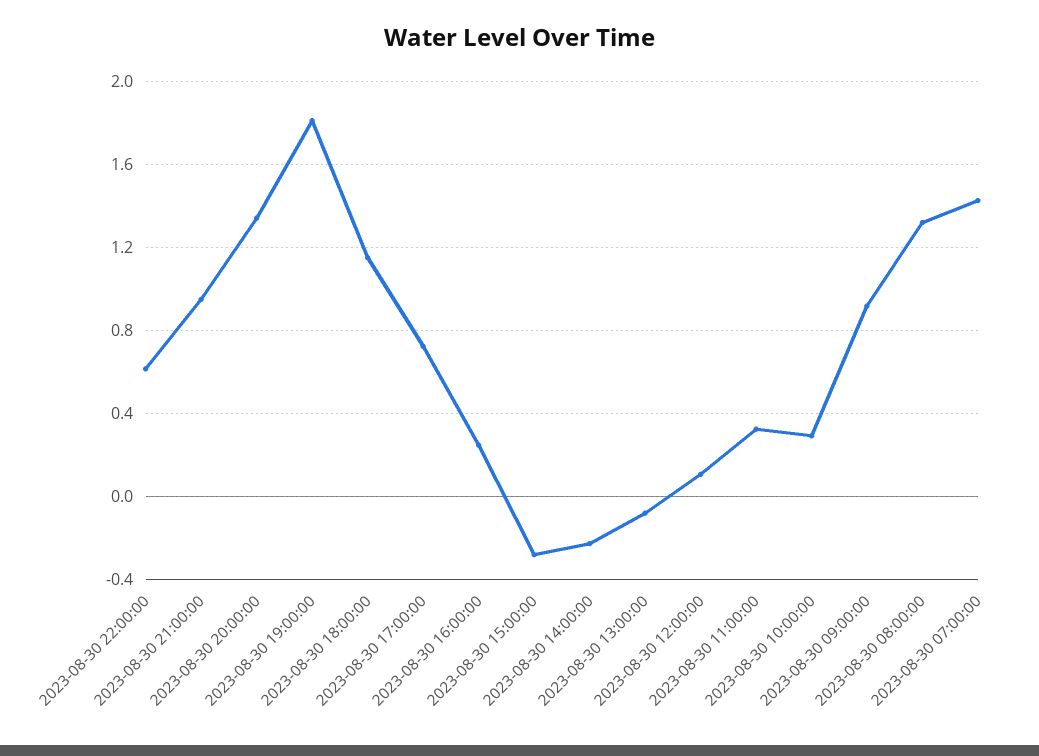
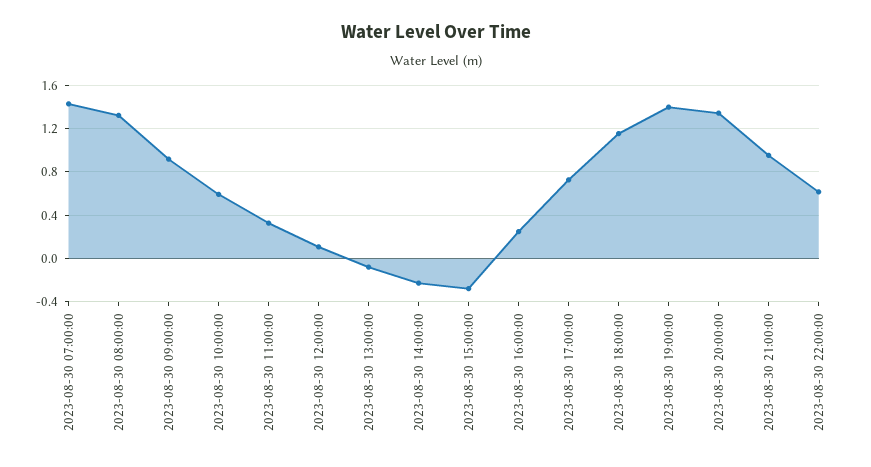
2023-08-30 19:00:00: 1.8 -> 1.4
2023-08-30 10:00:00: 0.3 -> 0.6

